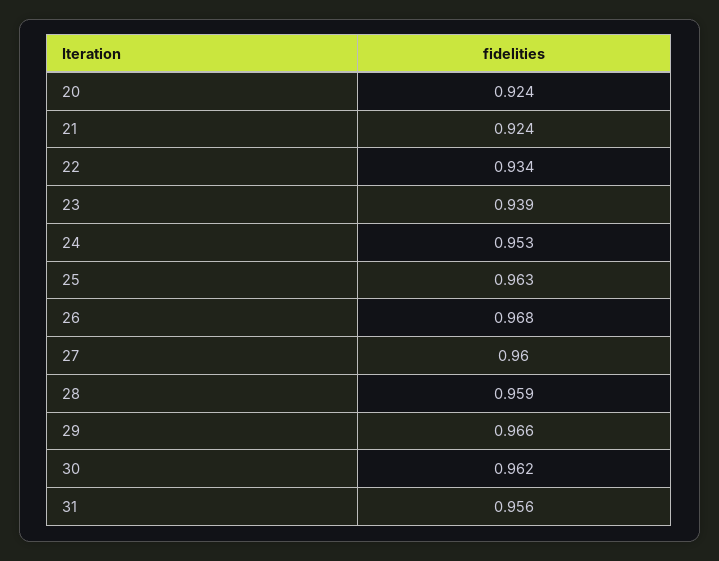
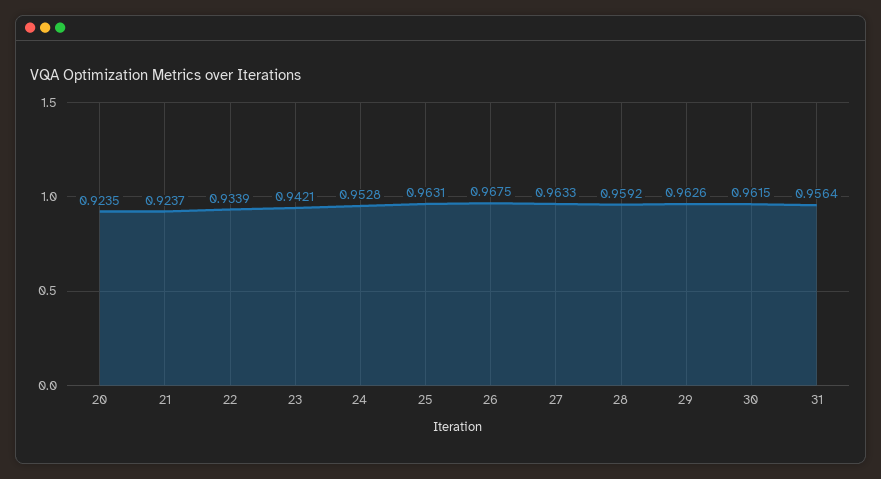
23: 0.939 -> 0.9421
27: 0.96 -> 0.9633
29: 0.966 -> 0.9626

